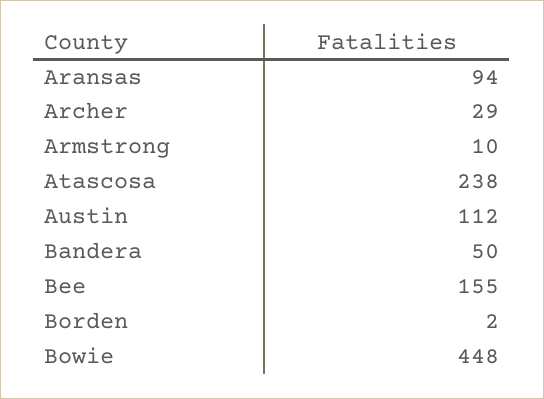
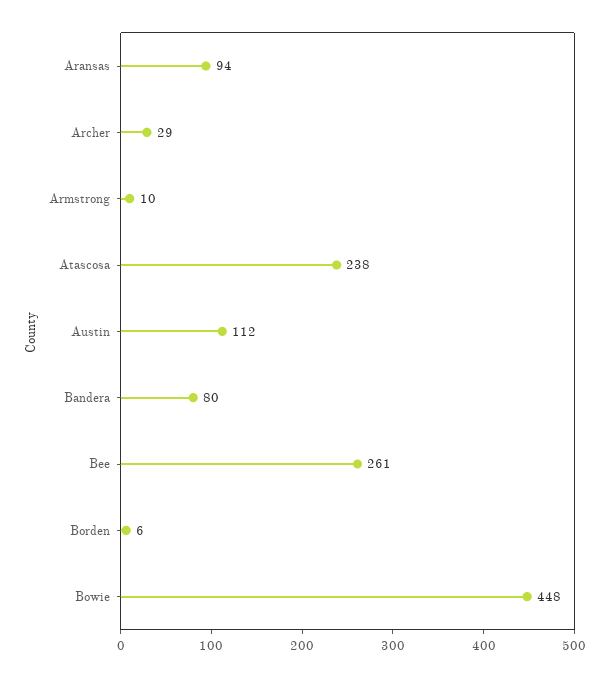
Bandera: 50 -> 80
Bee: 155 -> 261
Borden: 2 -> 6

